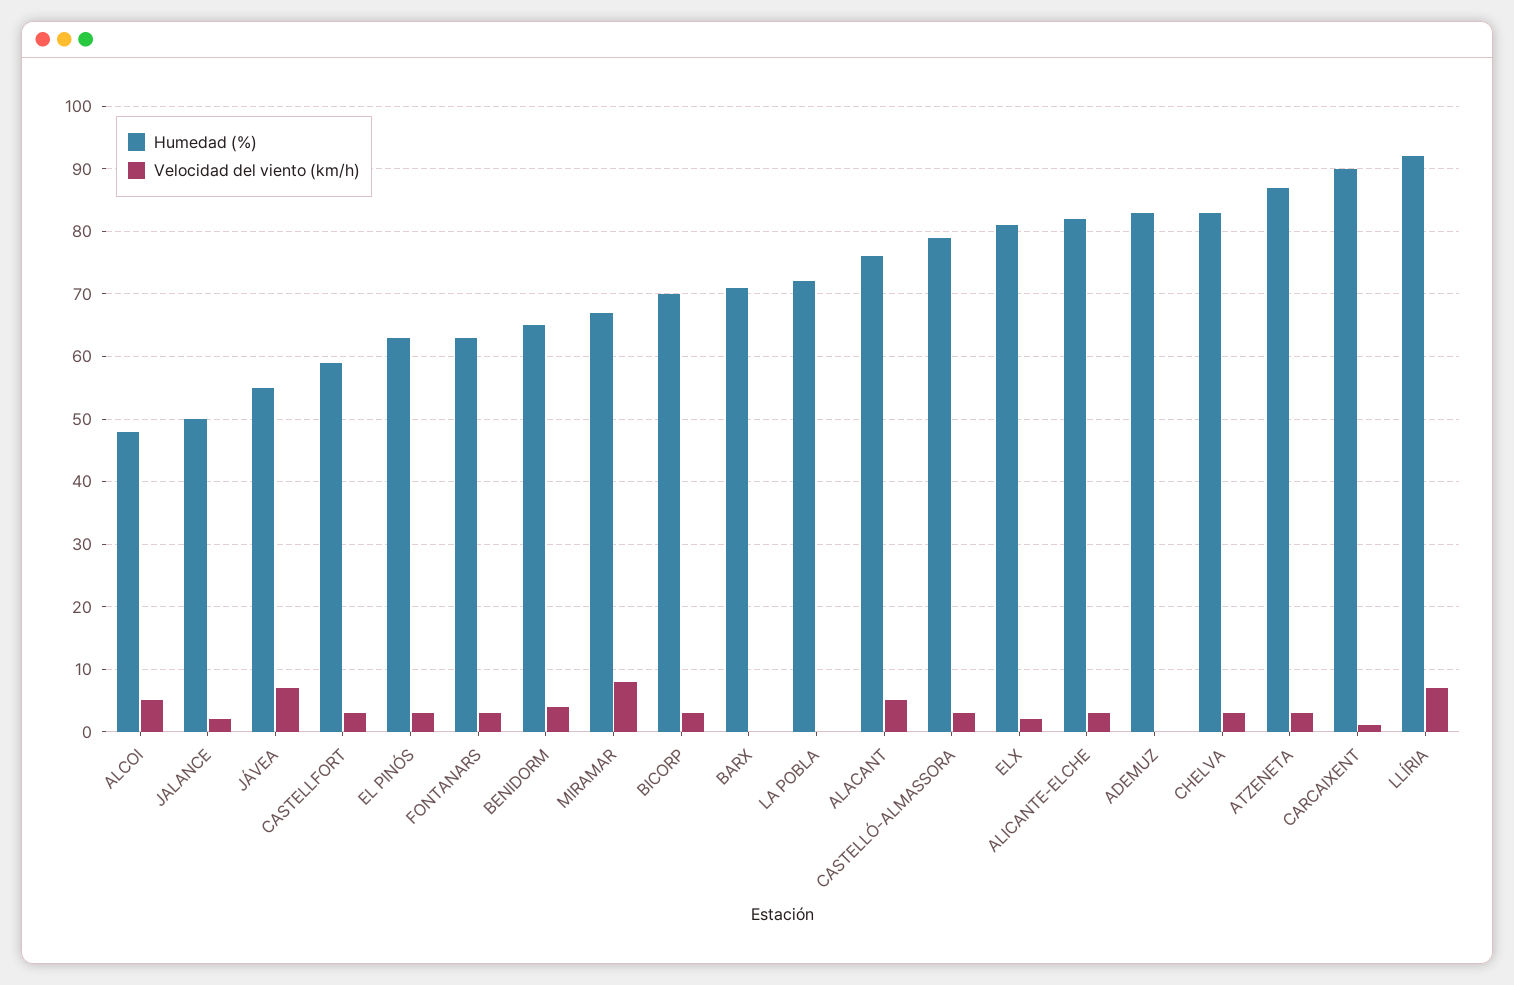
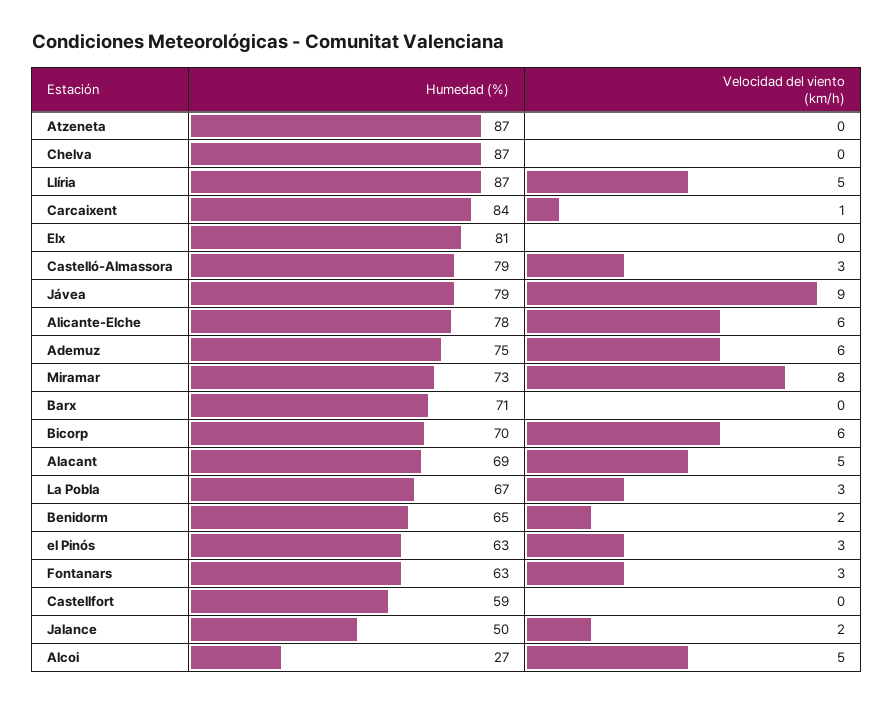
Humedad (%), ALCOI: 48 -> 27
Humedad (%), JÁVEA: 55 -> 79
Velocidad del viento (km/h), JÁVEA: 7 -> 9
Velocidad del viento (km/h), CASTELLFORT: 3 -> 0
Velocidad del viento (km/h), BENIDORM: 4 -> 2
Humedad (%), MIRAMAR: 67 -> 73
Velocidad del viento (km/h), BICORP: 3 -> 6
Humedad (%), LA POBLA: 72 -> 67
Velocidad del viento (km/h), LA POBLA: 0 -> 3
Humedad (%), ALACANT: 76 -> 69
Velocidad del viento (km/h), ELX: 2 -> 0
Humedad (%), ALICANTE-ELCHE: 82 -> 78
Velocidad del viento (km/h), ALICANTE-ELCHE: 3 -> 6
Humedad (%), ADEMUZ: 83 -> 75
Velocidad del viento (km/h), ADEMUZ: 0 -> 6
Humedad (%), CHELVA: 83 -> 87
Velocidad del viento (km/h), CHELVA: 3 -> 0
Velocidad del viento (km/h), ATZENETA: 3 -> 0
Humedad (%), CARCAIXENT: 90 -> 84
Humedad (%), LLÍRIA: 92 -> 87
Velocidad del viento (km/h), LLÍRIA: 7 -> 5

